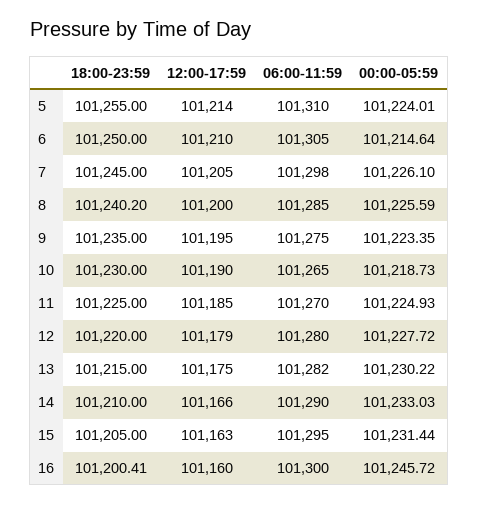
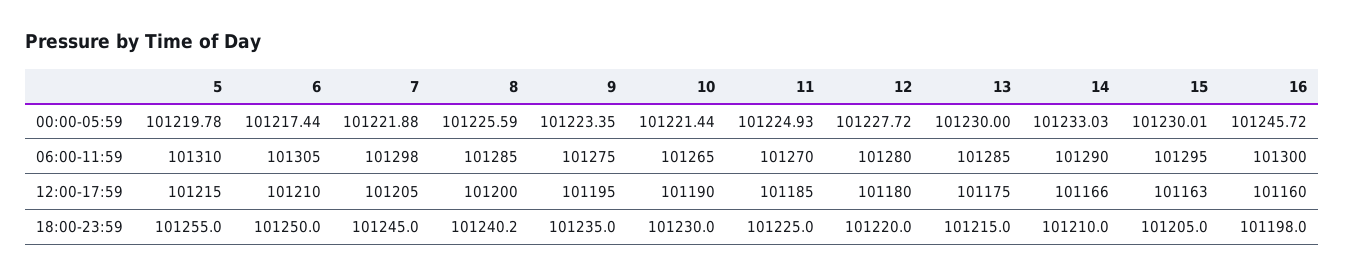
12:00-17:59, 5: 101214 -> 101215
00:00-05:59, 5: 101224.01 -> 101219.78
00:00-05:59, 6: 101214.64 -> 101217.44
00:00-05:59, 7: 101226.1 -> 101221.88
00:00-05:59, 10: 101218.73 -> 101221.44
12:00-17:59, 12: 101179 -> 101180
06:00-11:59, 13: 101282 -> 101285
00:00-05:59, 13: 101230.22 -> 101230
00:00-05:59, 15: 101231.44 -> 101230.01
18:00-23:59, 16: 101200.41 -> 101198

